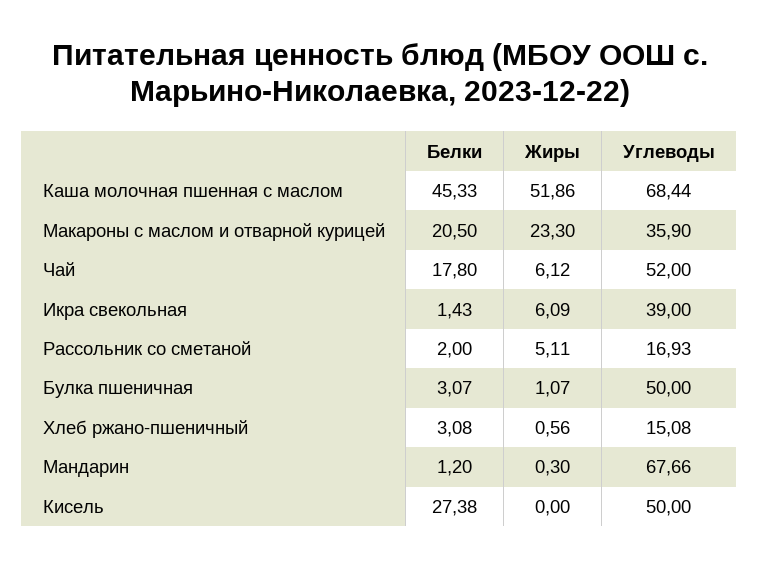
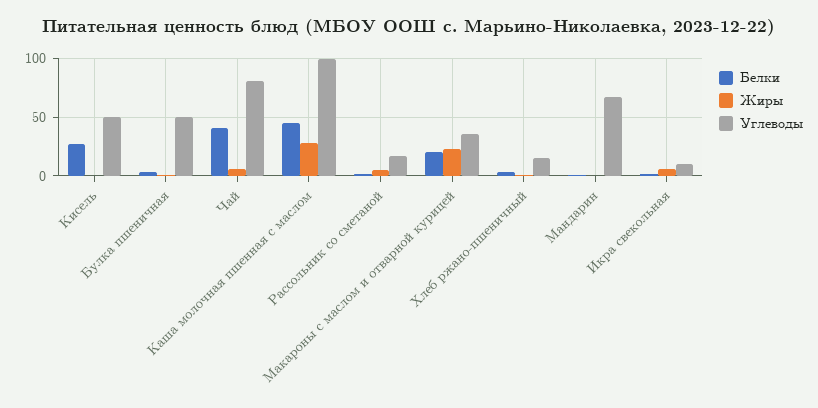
Жиры, Каша молочная пшенная с маслом: 51.86 -> 30
Углеводы, Каша молочная пшенная с маслом: 68.44 -> 100
Белки, Чай: 17.8 -> 40
Углеводы, Чай: 52 -> 80
Углеводы, Икра свекольная: 39 -> 10

